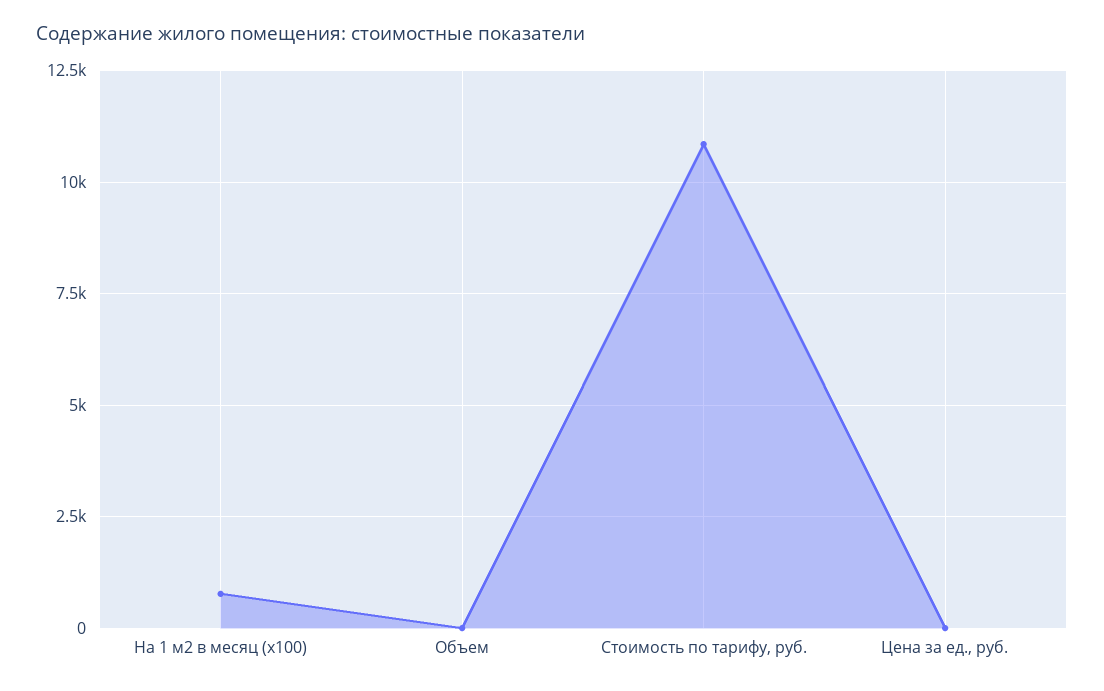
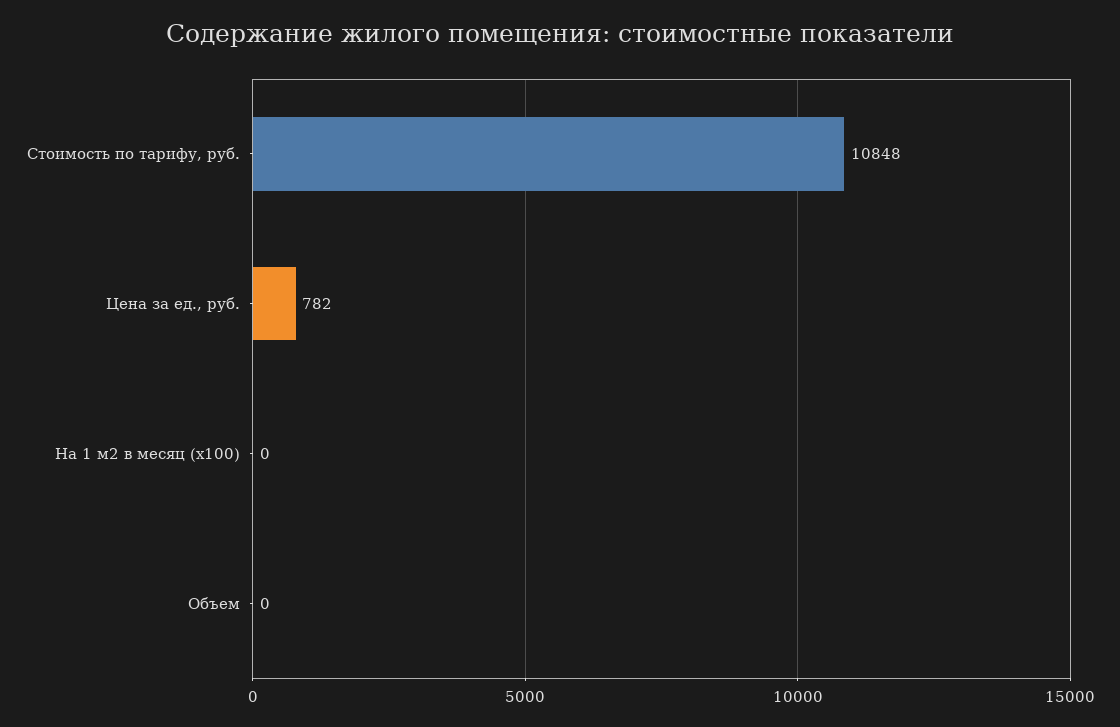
На 1 м2 в месяц (x100): 750 -> 0
Цена за ед., руб.: 0 -> 782

